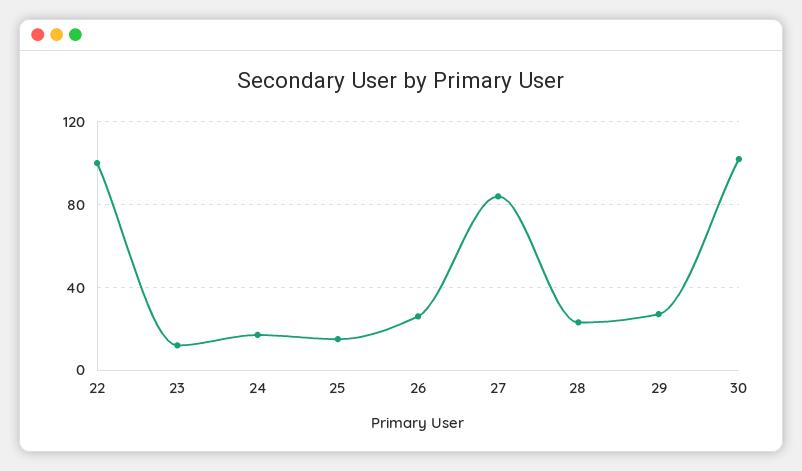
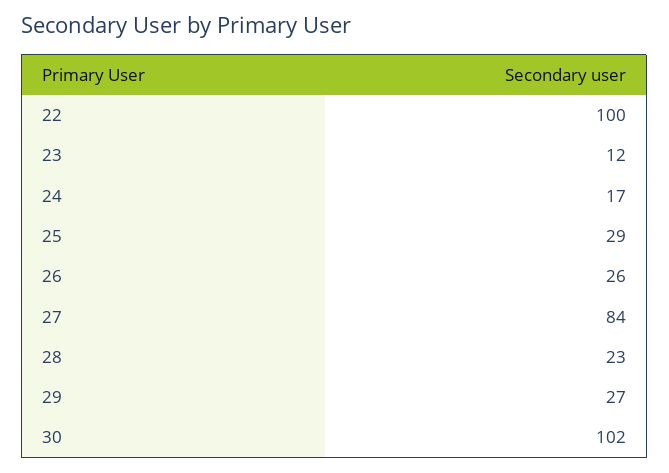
25: 15 -> 29

